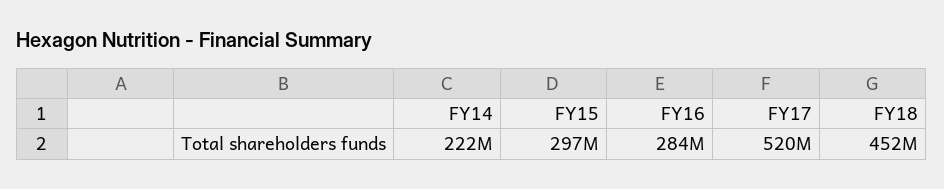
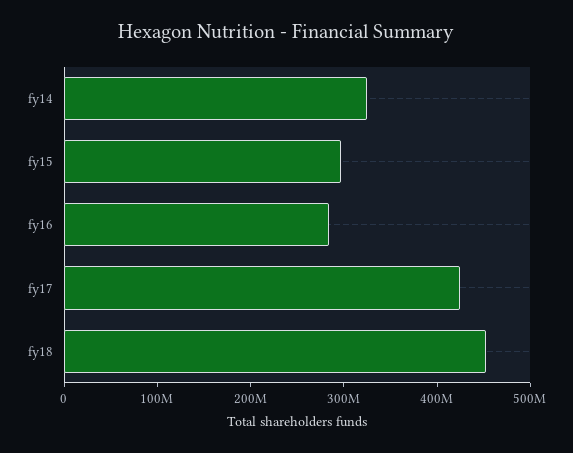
FY14: 222000000 -> 320000000
FY17: 520000000 -> 420000000

